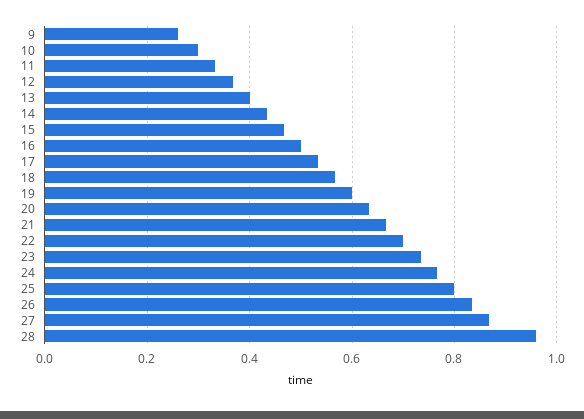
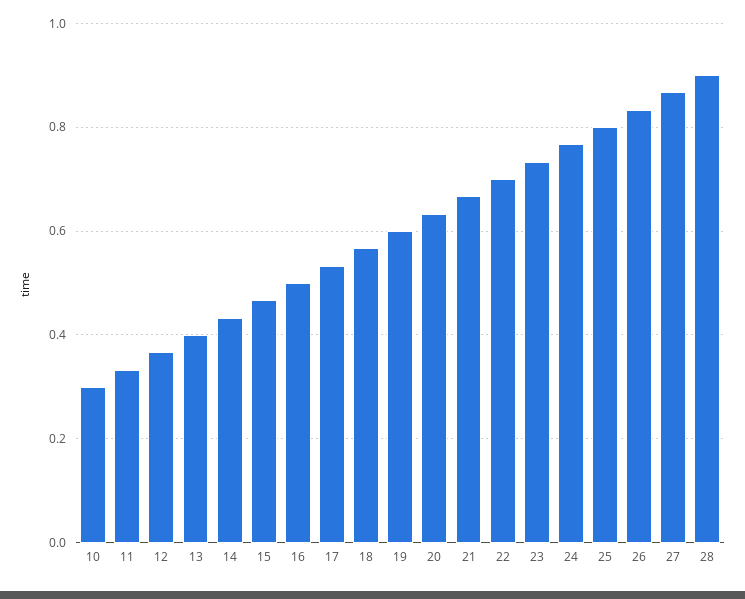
9: 0.26 -> none
28: 0.96 -> 0.9

